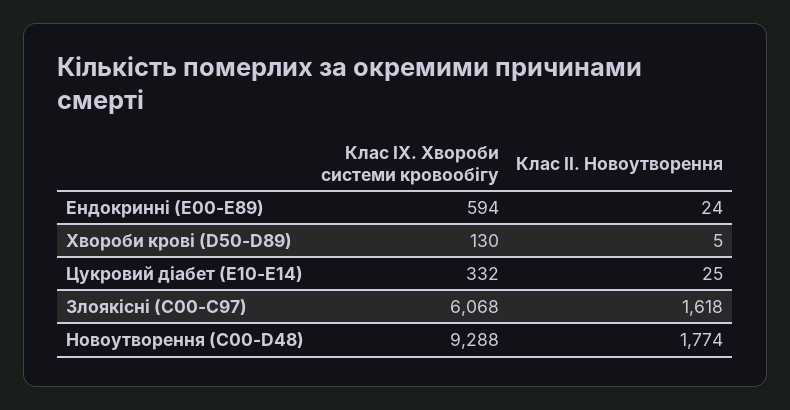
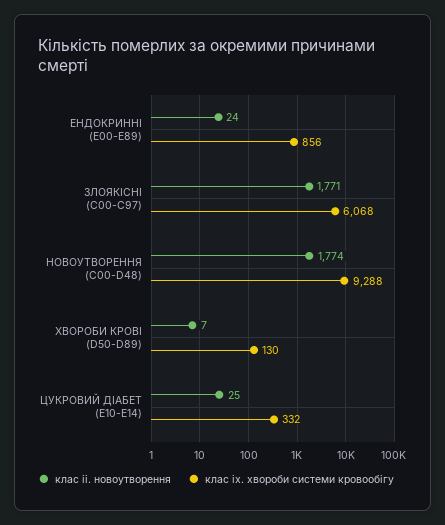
Клас ІХ. Хвороби системи кровообігу, Ендокринні (E00-E89): 594 -> 856
Клас ІІ. Новоутворення, Хвороби крові (D50-D89): 5 -> 7
Клас ІІ. Новоутворення, Злоякісні (C00-C97): 1618 -> 1771

